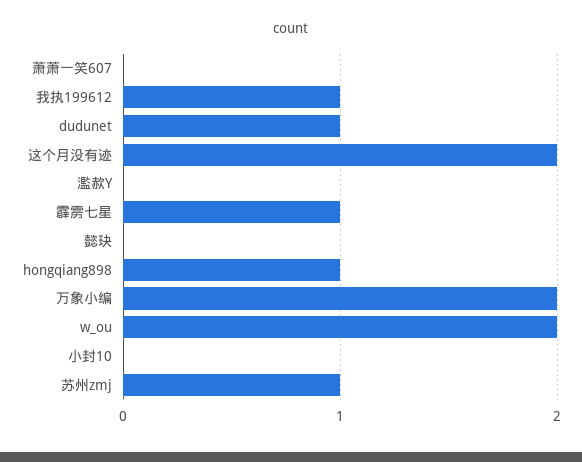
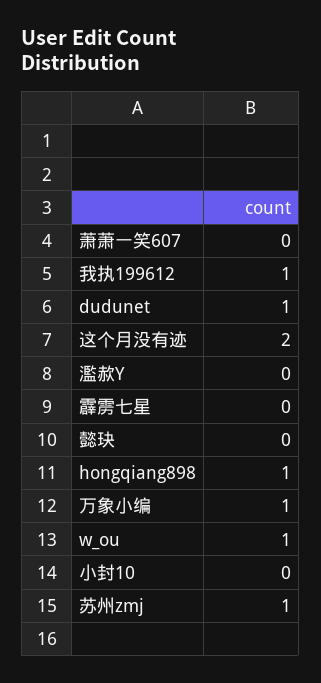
霹雳七星: 1 -> 0
万象小编: 2 -> 1
w_ou: 2 -> 1

